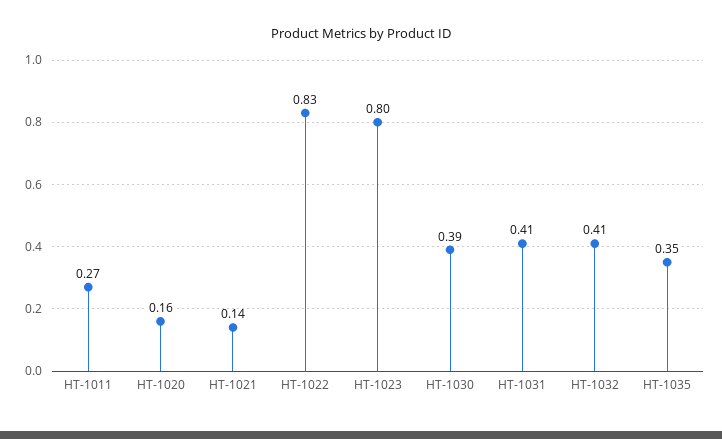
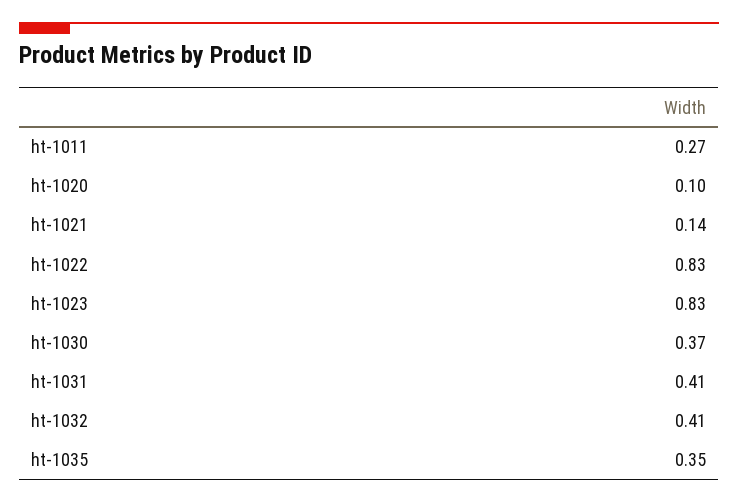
HT-1020: 0.16 -> 0.1
HT-1023: 0.8 -> 0.83
HT-1030: 0.39 -> 0.37

